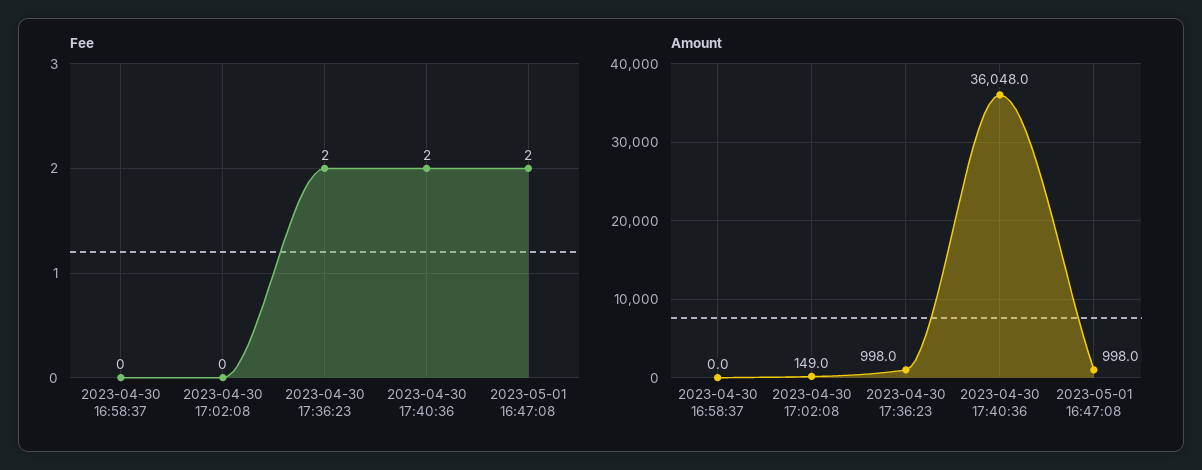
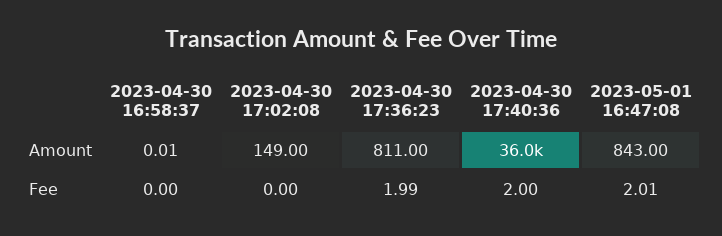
Fee, 2023-04-30 17:36:23: 2 -> 1.99
Fee, 2023-05-01 16:47:08: 2 -> 2.01
Amount, 2023-04-30 17:36:23: 998 -> 811
Amount, 2023-05-01 16:47:08: 998 -> 843

